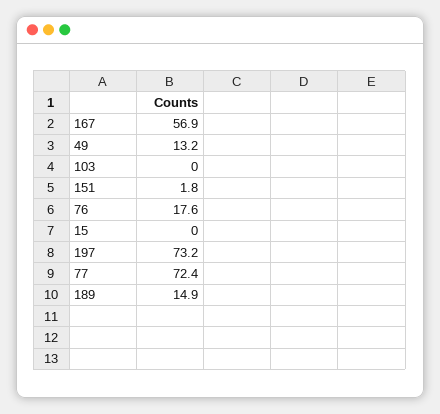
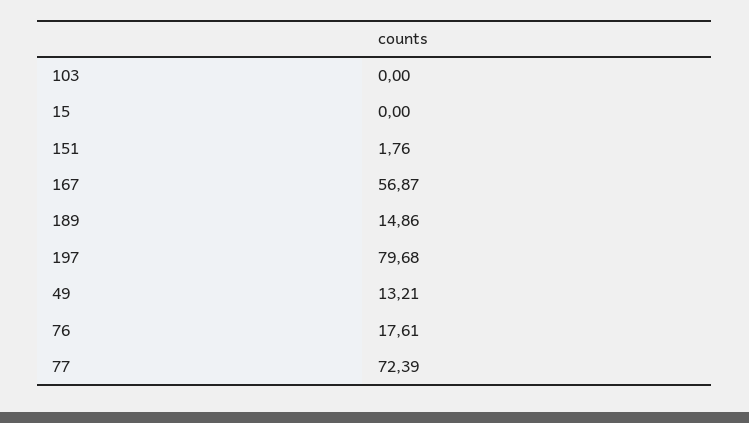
197: 73.2 -> 79.68

